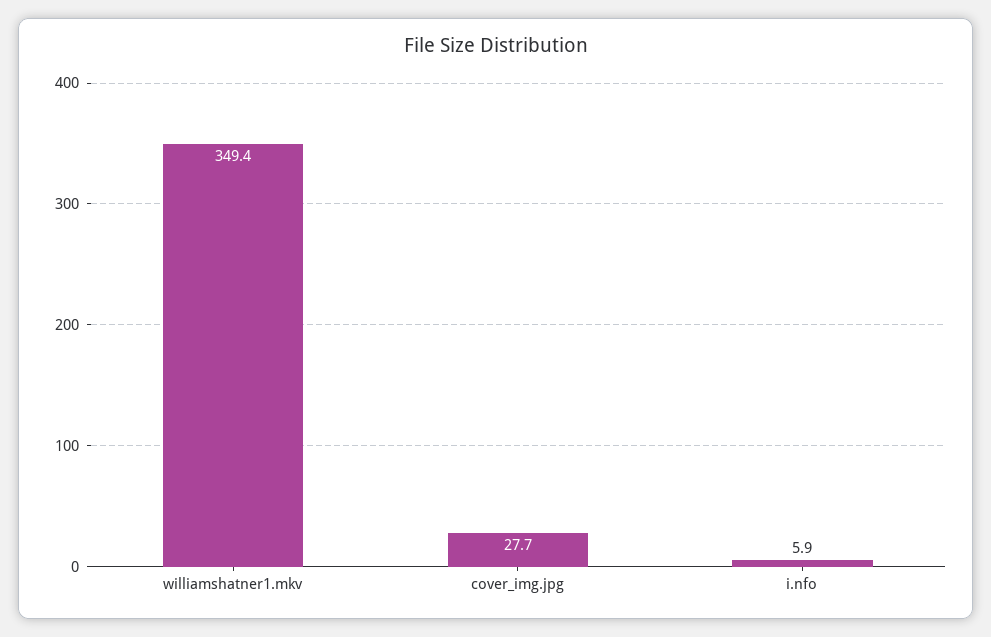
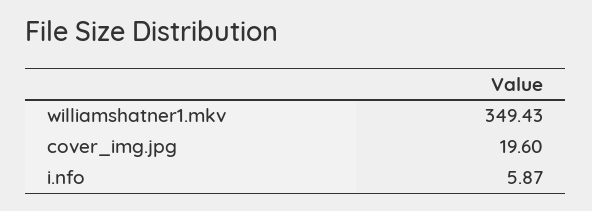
cover_img.jpg: 27.7 -> 19.6

